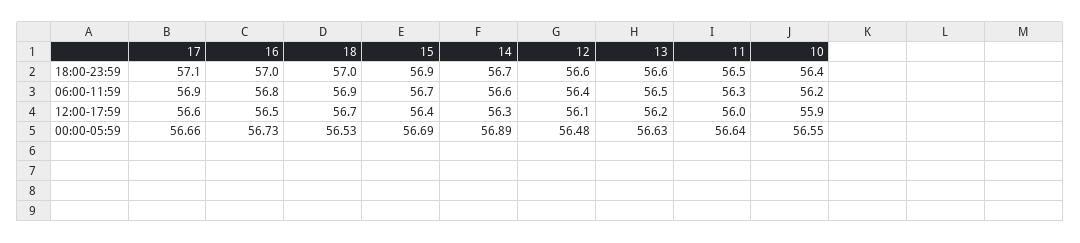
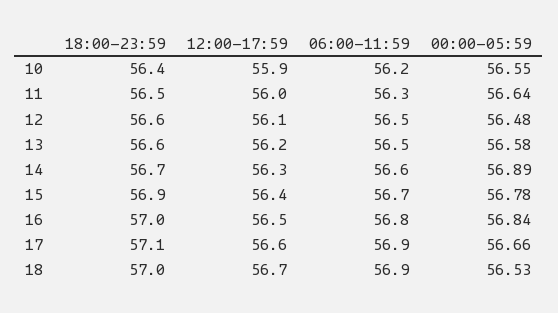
12, 06:00-11:59: 56.4 -> 56.5
16, 00:00-05:59: 56.73 -> 56.84
15, 00:00-05:59: 56.69 -> 56.78
13, 00:00-05:59: 56.63 -> 56.58

